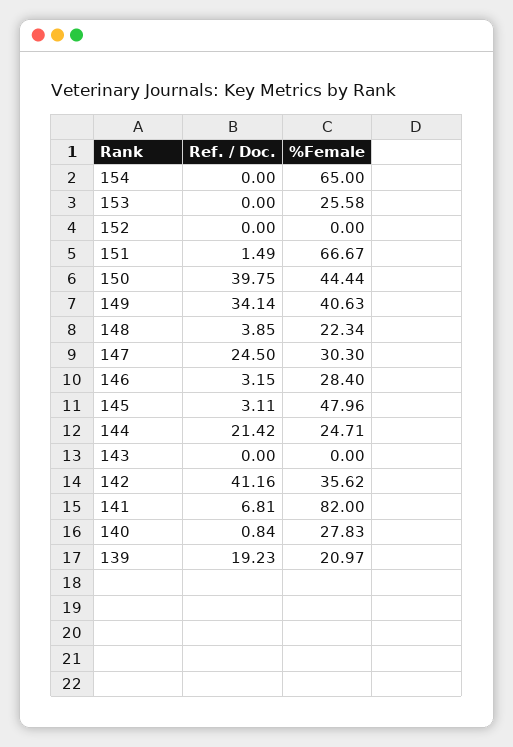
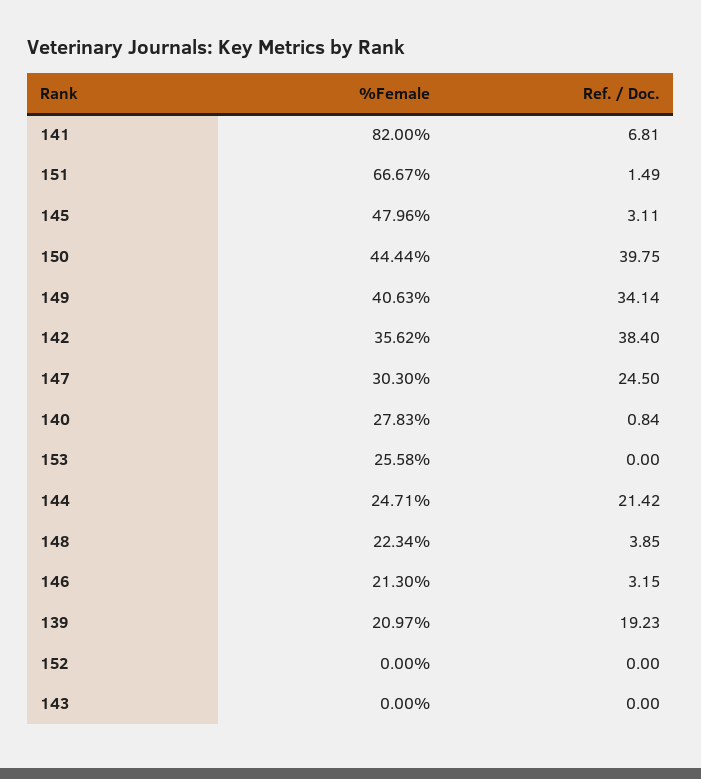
Ref. / Doc., 154: 0 -> none
%Female, 154: 65 -> none
%Female, 146: 28.4 -> 21.3
Ref. / Doc., 142: 41.16 -> 38.4

